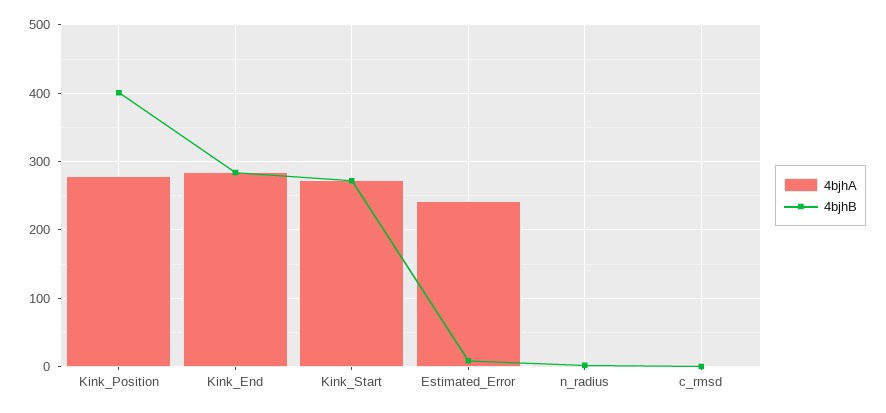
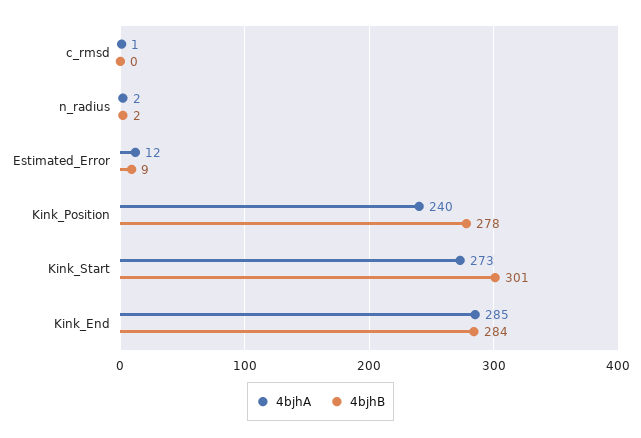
4bjhA, Kink_Position: 280 -> 240
4bjhB, Kink_Position: 400 -> 278
4bjhB, Kink_Start: 270 -> 301
4bjhA, Estimated_Error: 240 -> 12

